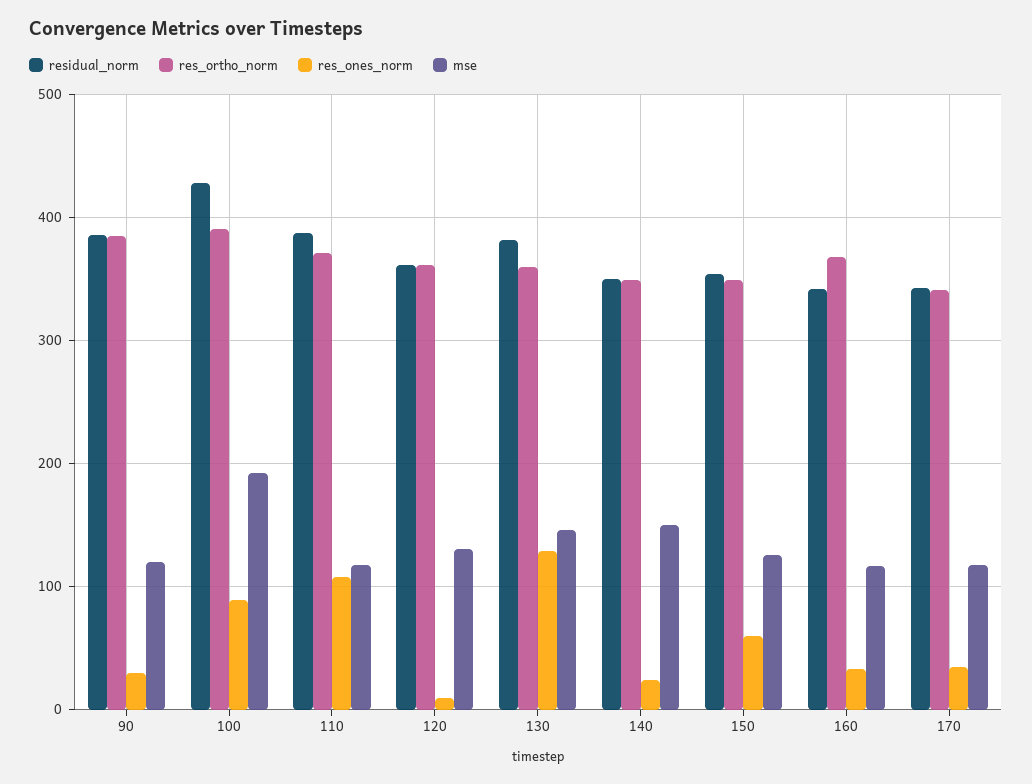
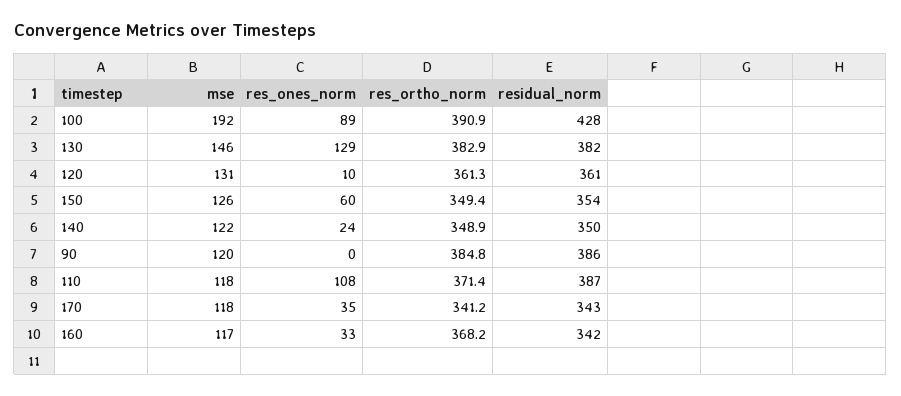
res_ones_norm, 90: 30 -> 0
res_ortho_norm, 130: 360 -> 382.9
mse, 140: 150 -> 122

